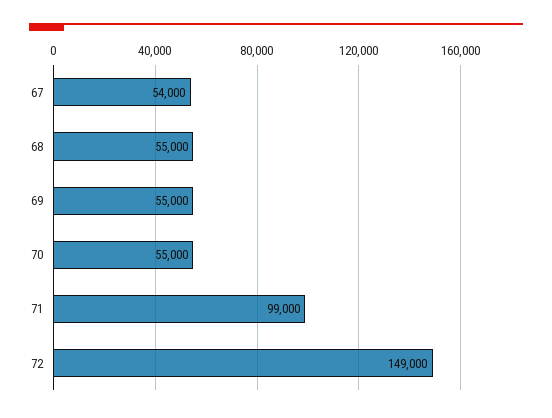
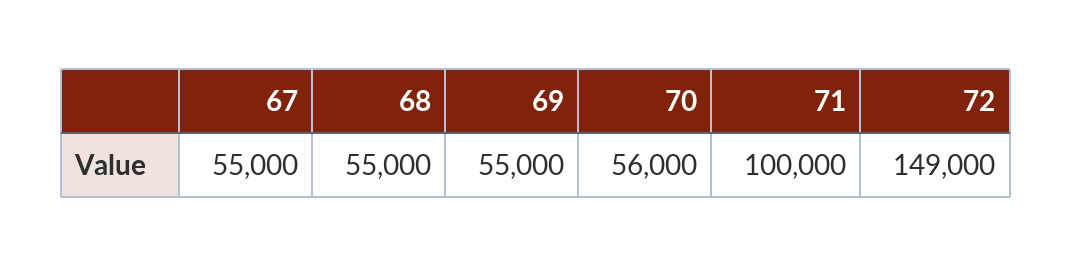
67: 54000 -> 55000
70: 55000 -> 56000
71: 99000 -> 100000

